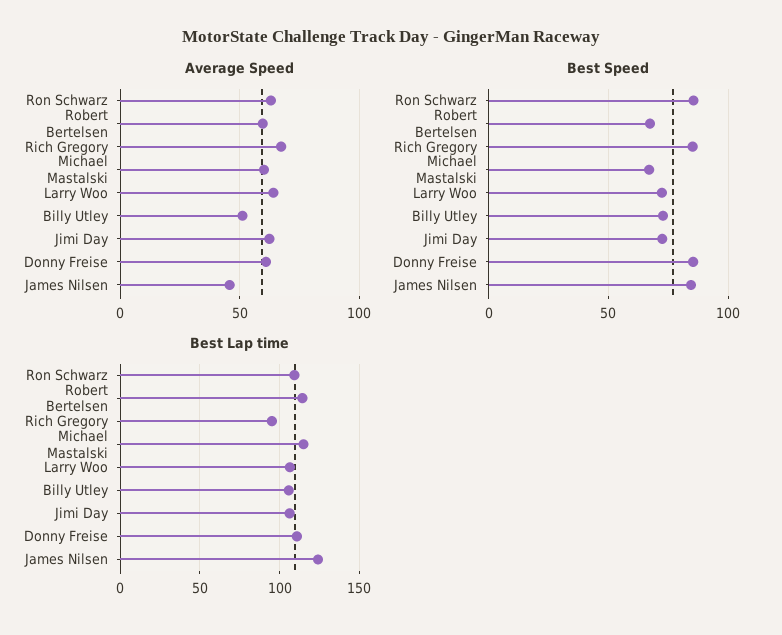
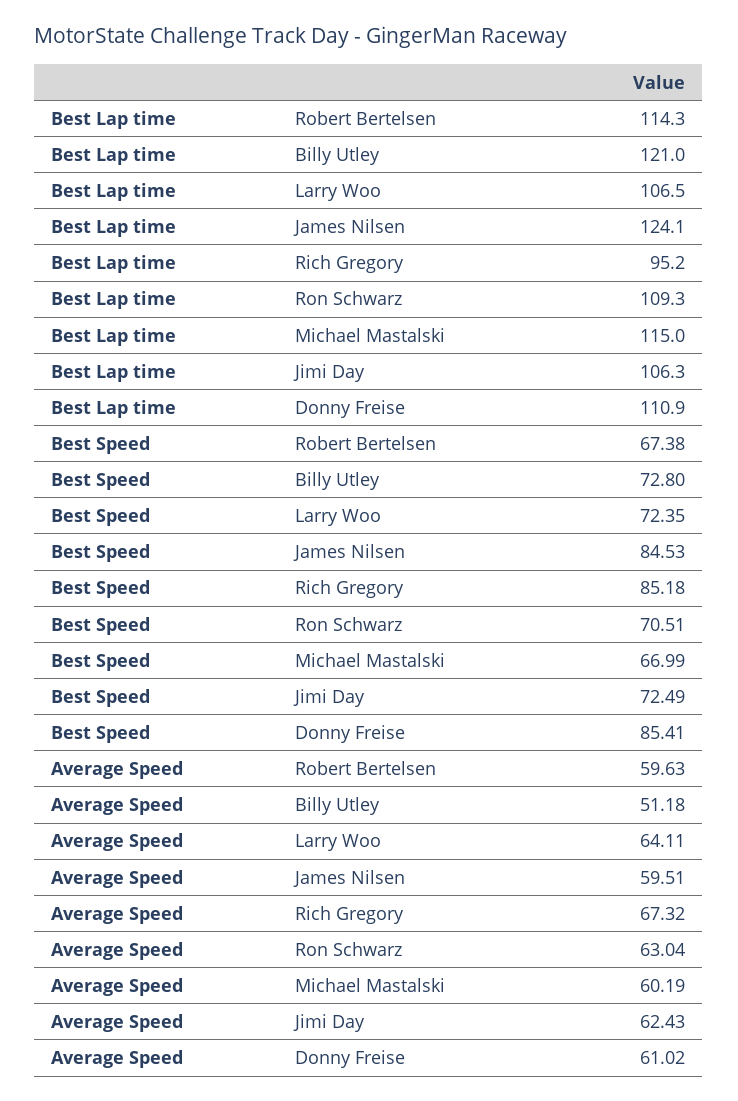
Average Speed, James Nilsen: 45 -> 59.51
Best Speed, Ron Schwarz: 85 -> 70.51
Best Lap time, Billy Utley: 105 -> 121

